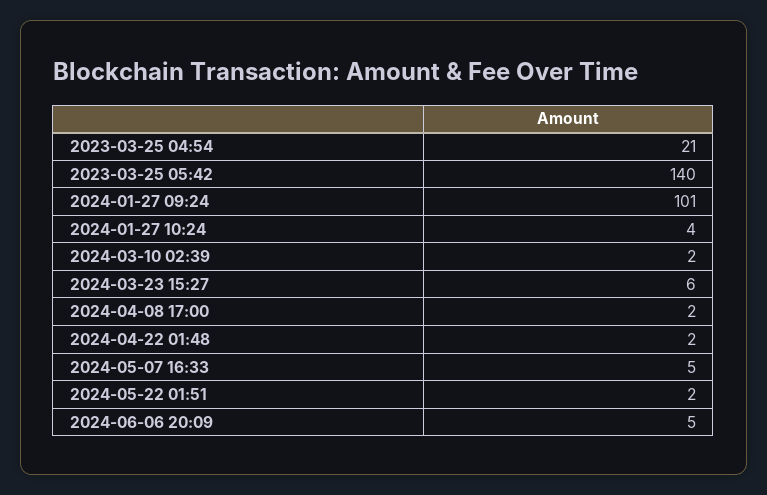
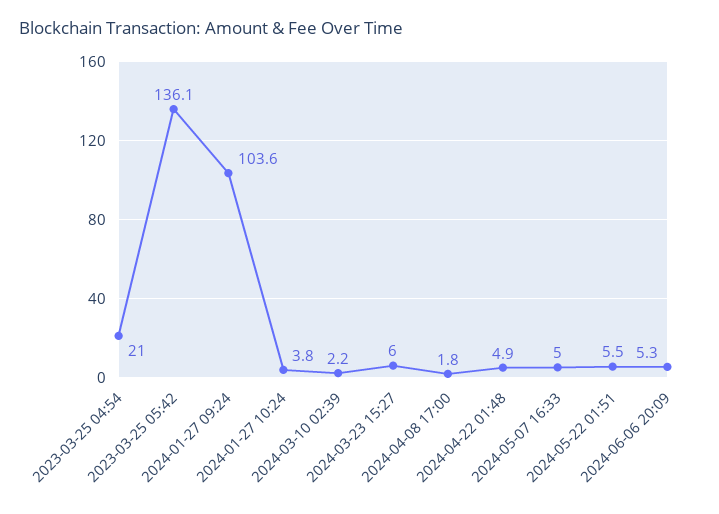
2023-03-25 05:42: 140 -> 136.1
2024-01-27 09:24: 101 -> 103.6
2024-04-22 01:48: 2 -> 4.9
2024-05-22 01:51: 2 -> 5.5

